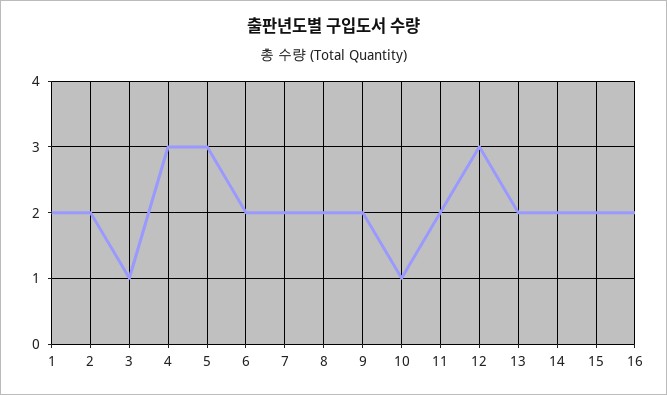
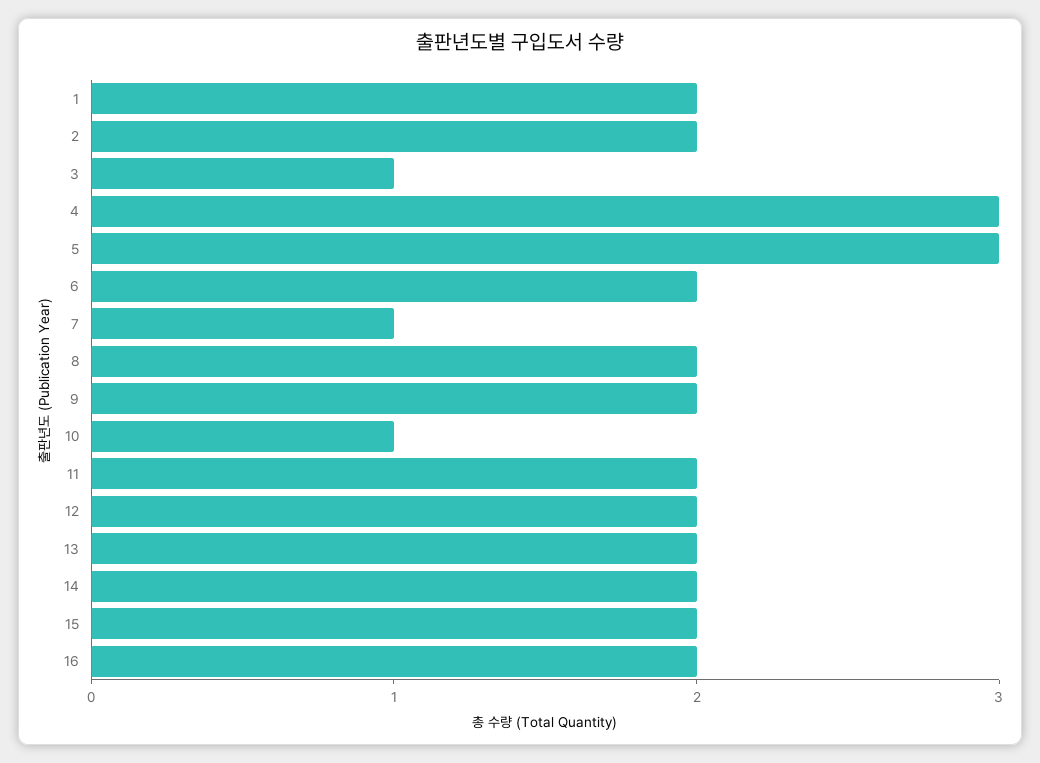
7: 2 -> 1
12: 3 -> 2

